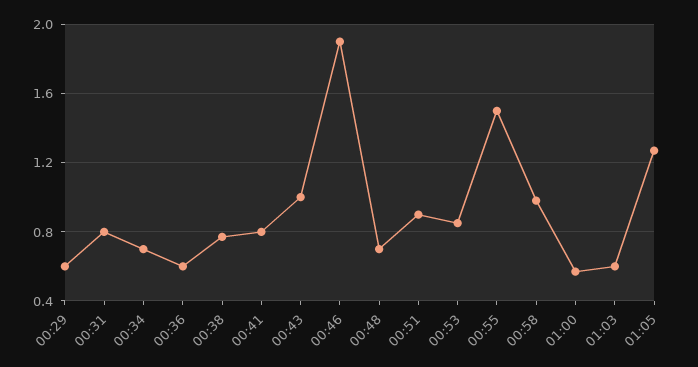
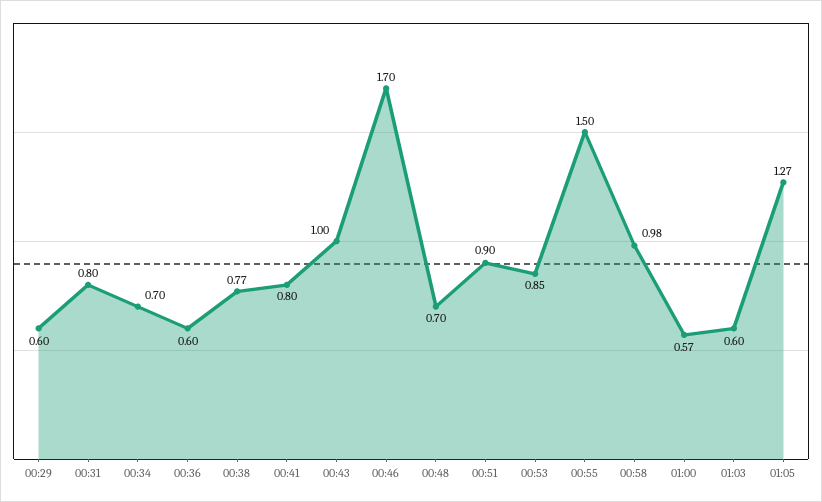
00:46: 1.9 -> 1.7

